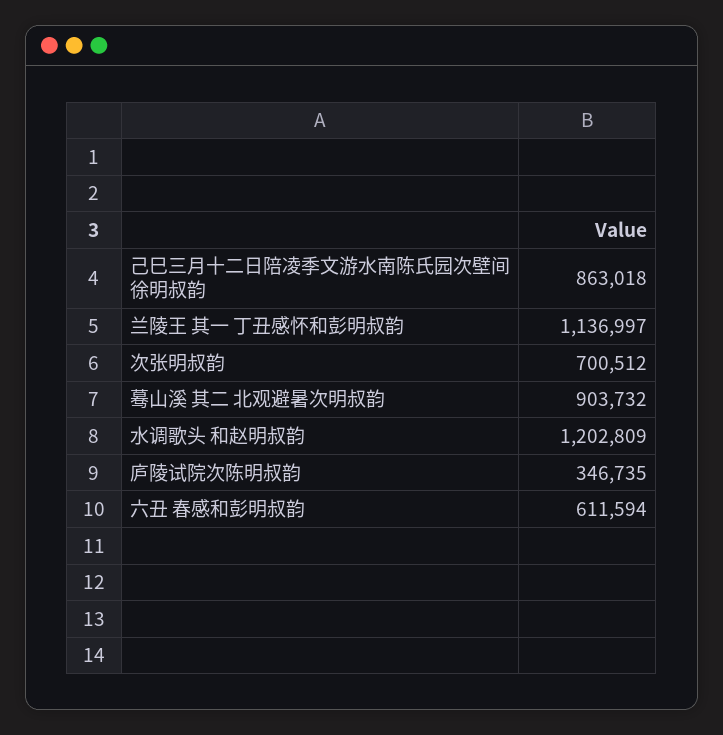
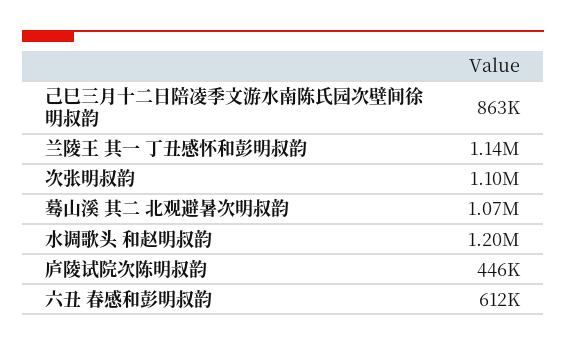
次张明叔韵: 700512 -> 1100000
蓦山溪 其二 北观避暑次明叔韵: 903732 -> 1070000
庐陵试院次陈明叔韵: 346735 -> 446000

